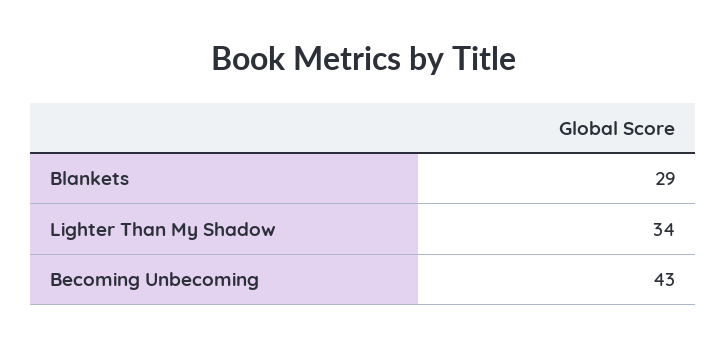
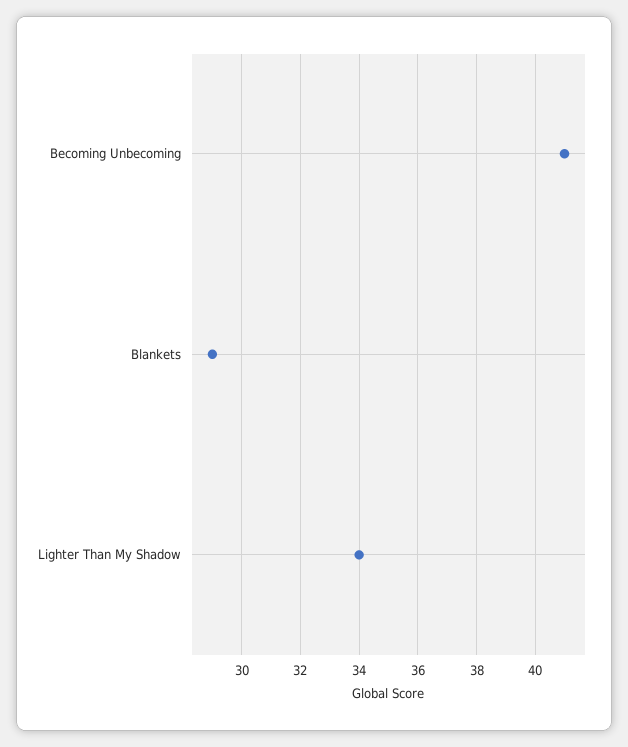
Becoming Unbecoming: 43 -> 41

